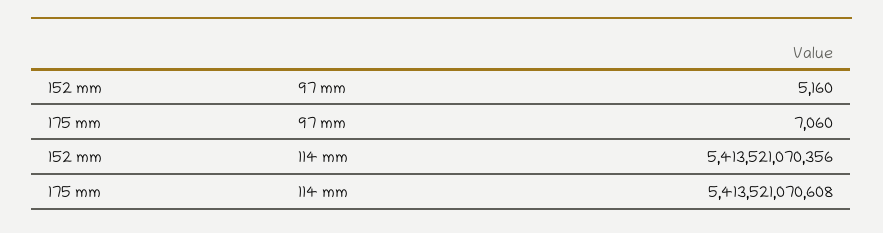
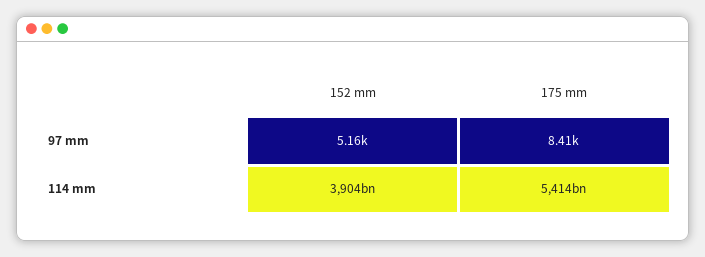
175 mm, 97 mm: 7060 -> 8410
152 mm, 114 mm: 5413521070356 -> 3904000000000

